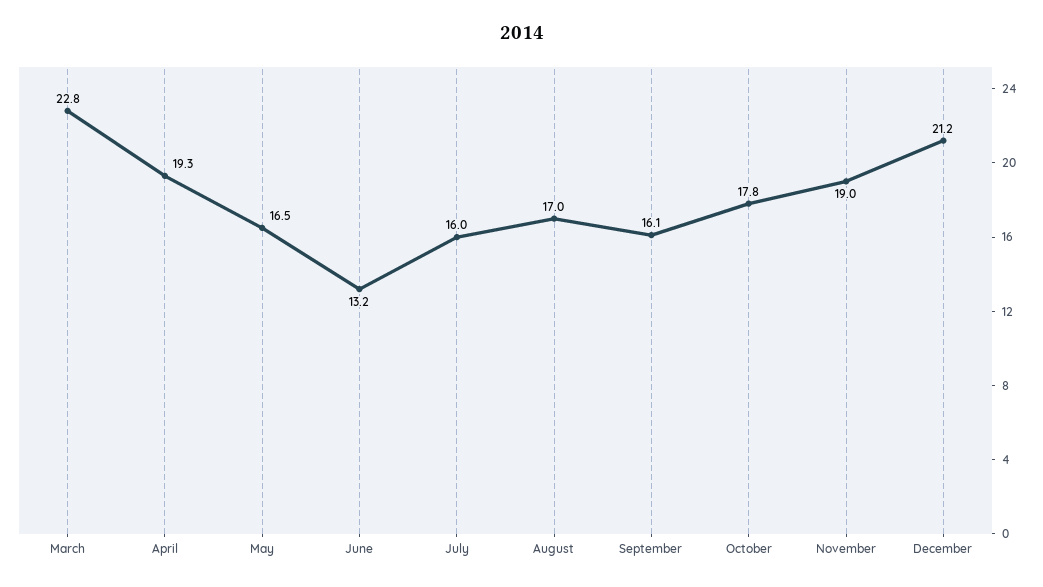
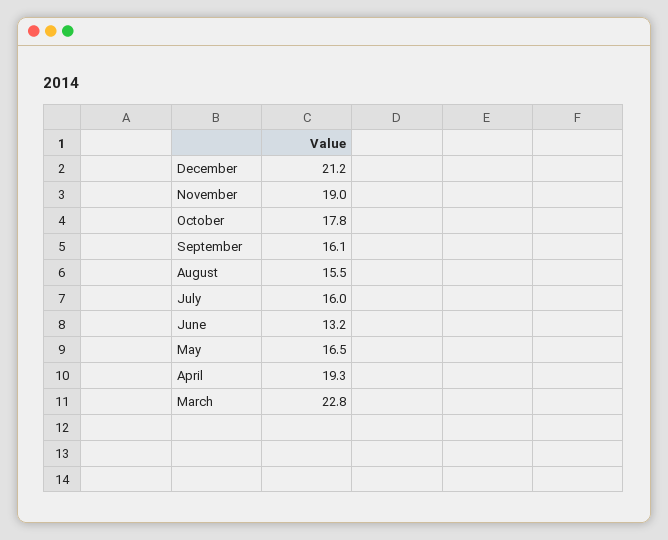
August: 17 -> 15.5

